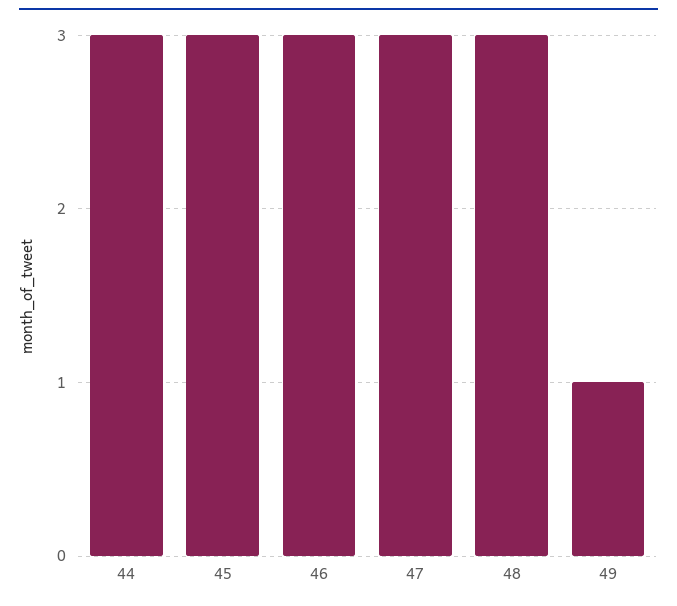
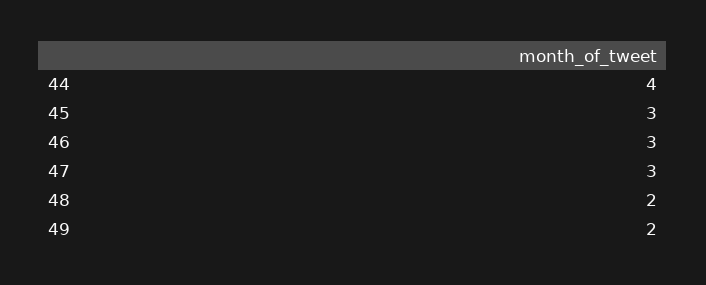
44: 3 -> 4
48: 3 -> 2
49: 1 -> 2

